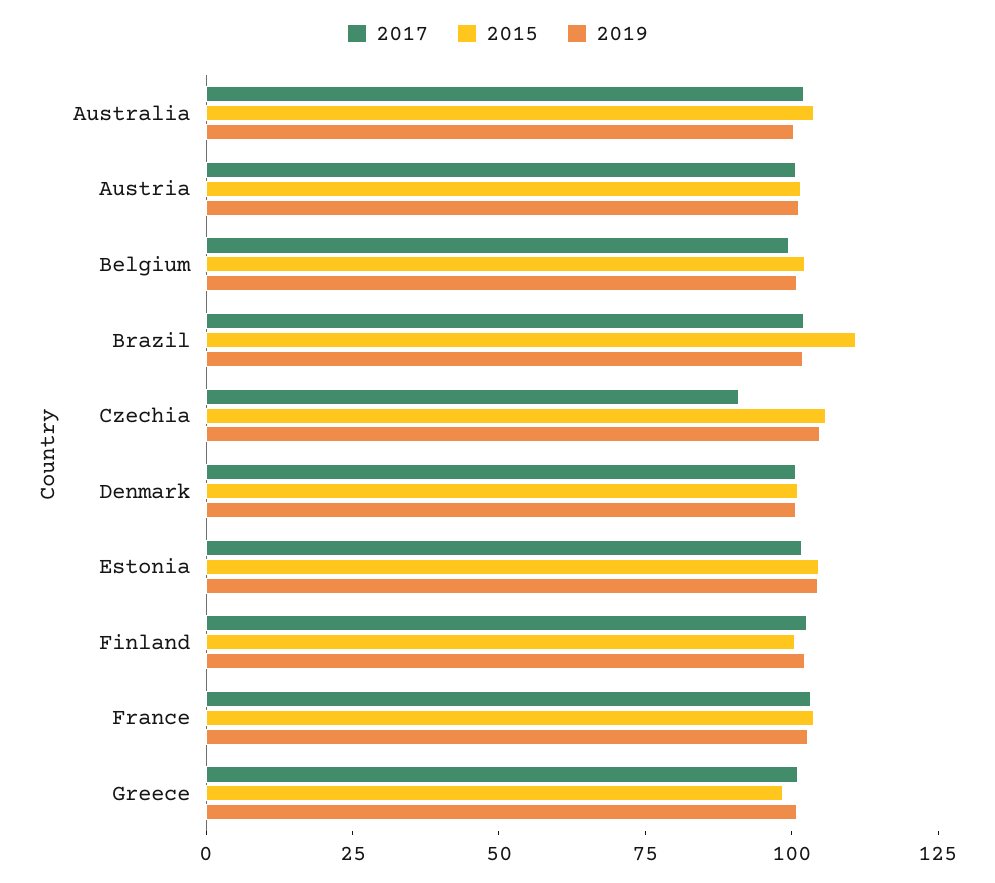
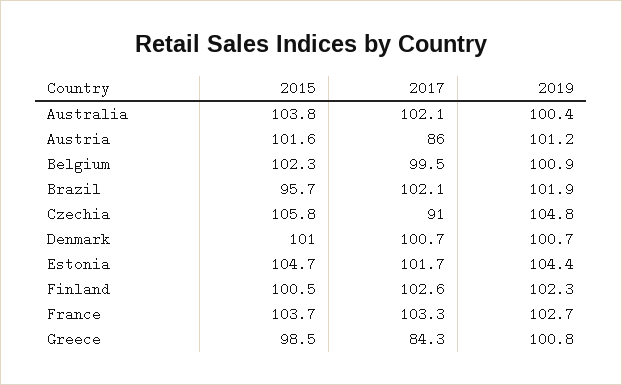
2017, Austria: 100 -> 86
2015, Brazil: 110 -> 95.7
2017, Greece: 100 -> 84.3

